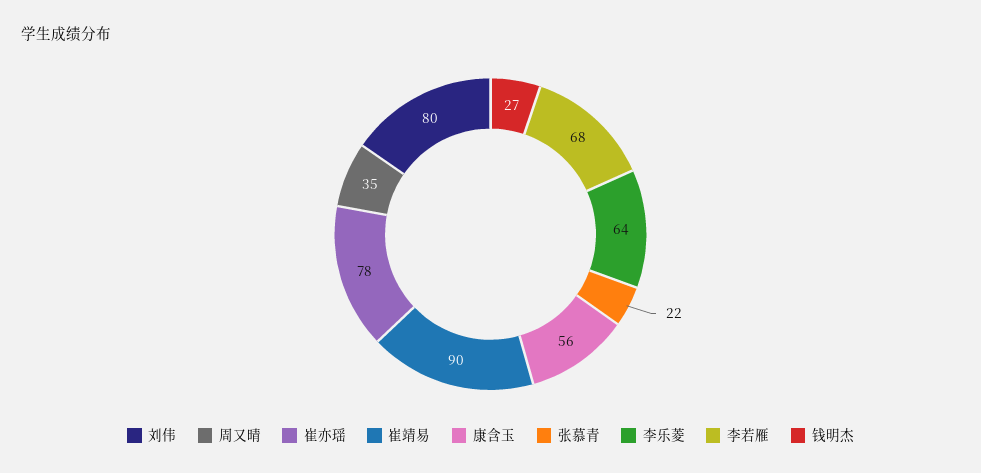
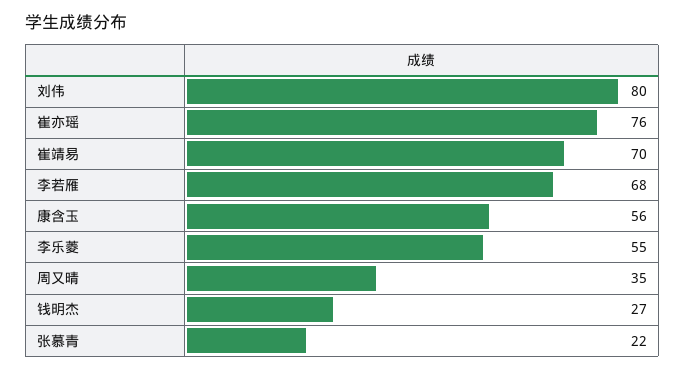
崔亦瑶: 78 -> 76
崔靖易: 90 -> 70
李乐菱: 64 -> 55

